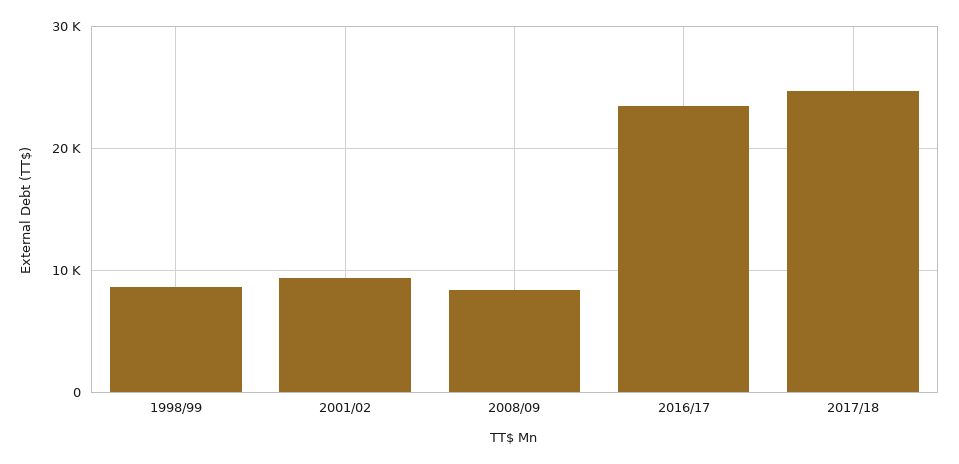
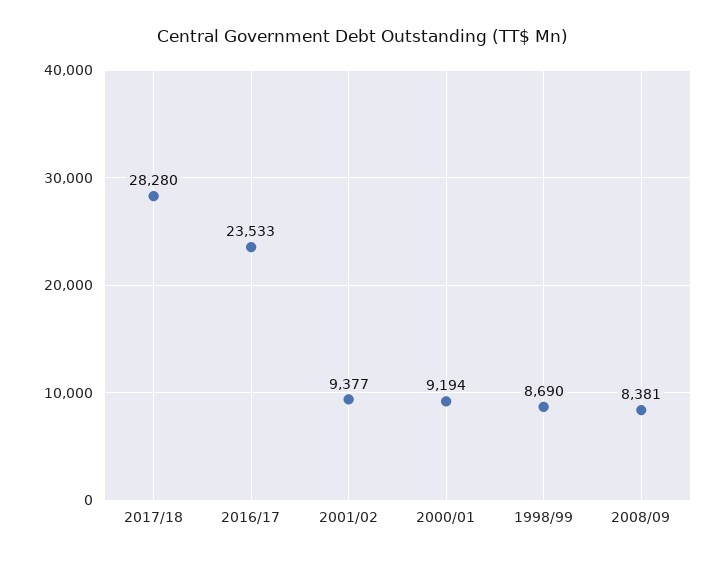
2017/18: 25000 -> 28280
2000/01: none -> 9194

